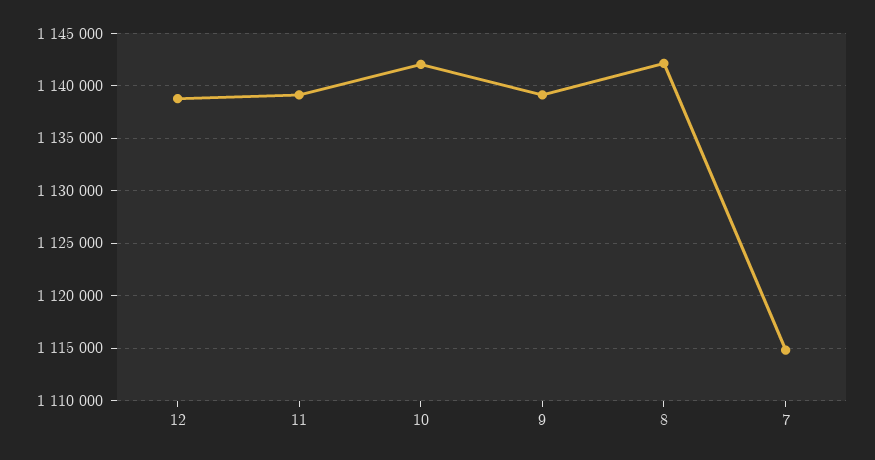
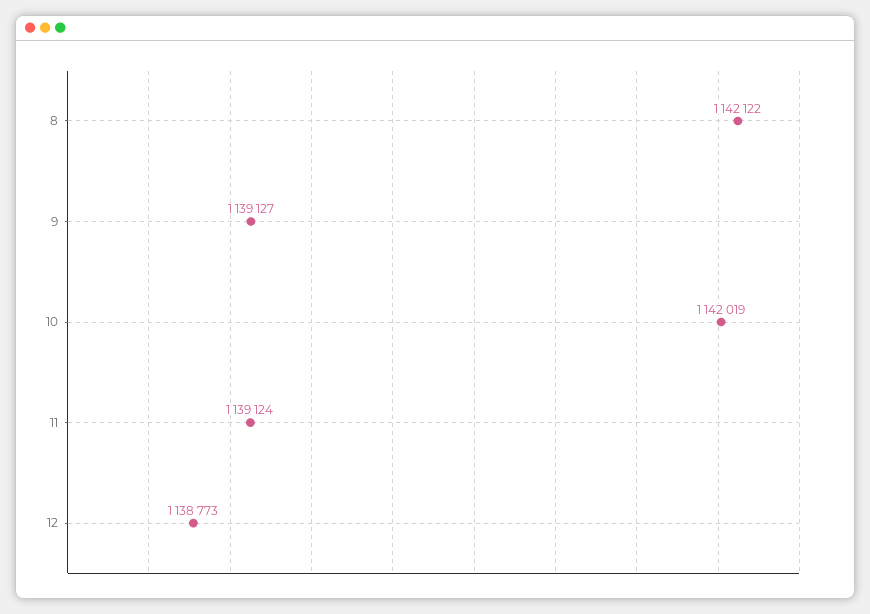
7: 1115000 -> none

